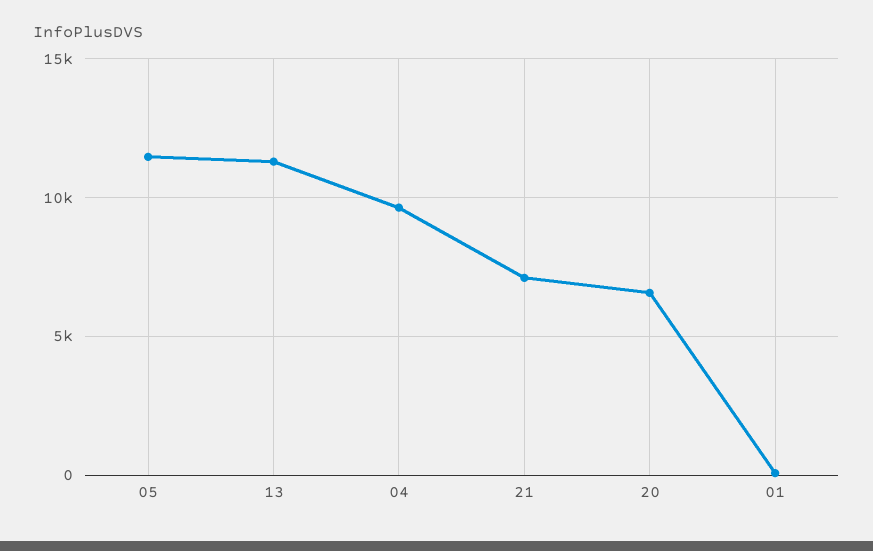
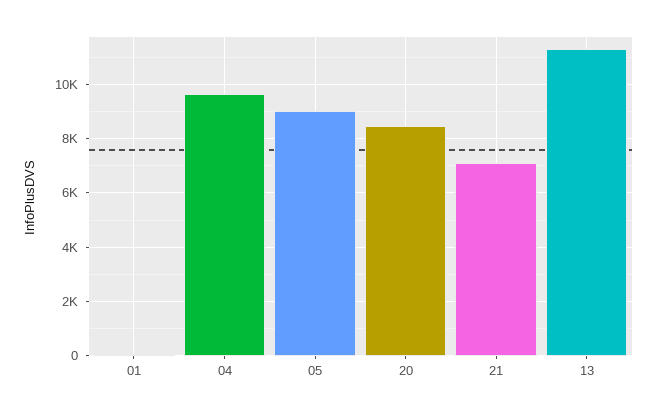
05: 11500 -> 9000
20: 6500 -> 8500

